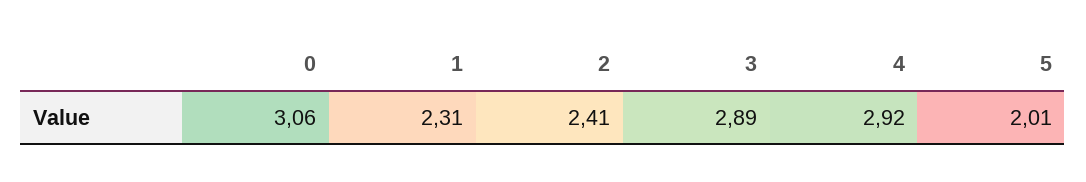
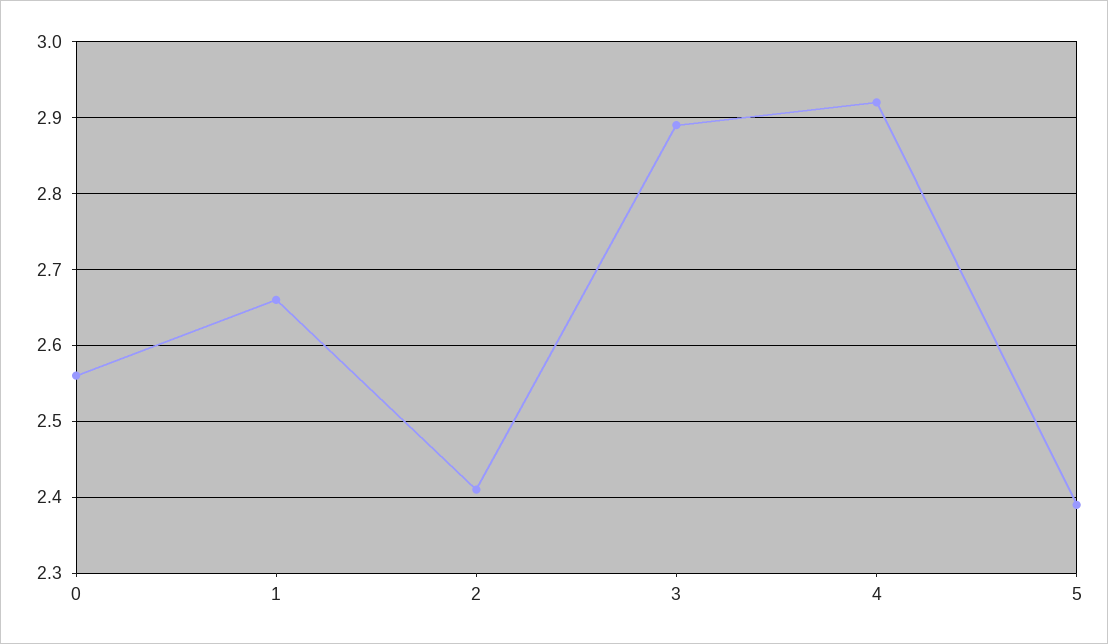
0: 3.06 -> 2.56
1: 2.31 -> 2.66
5: 2.01 -> 2.39

